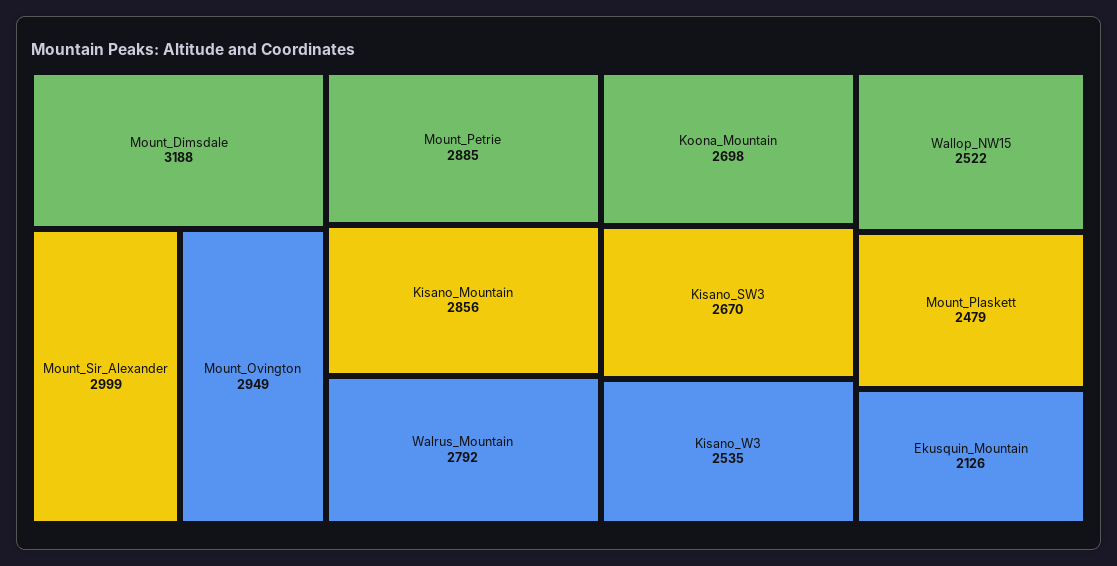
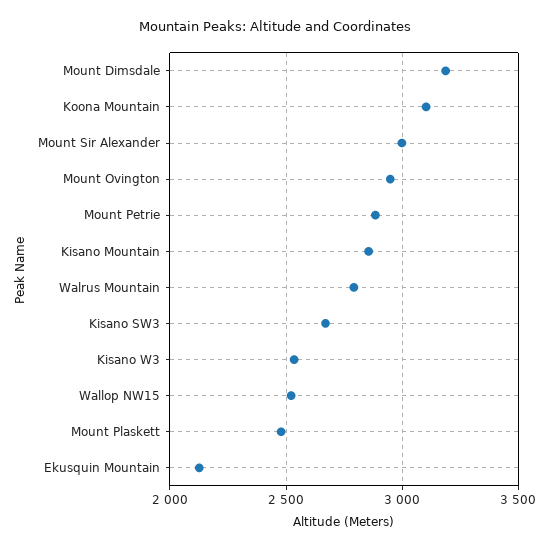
Koona_Mountain: 2698 -> 3100

